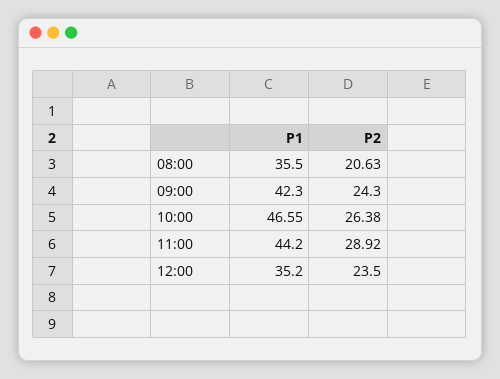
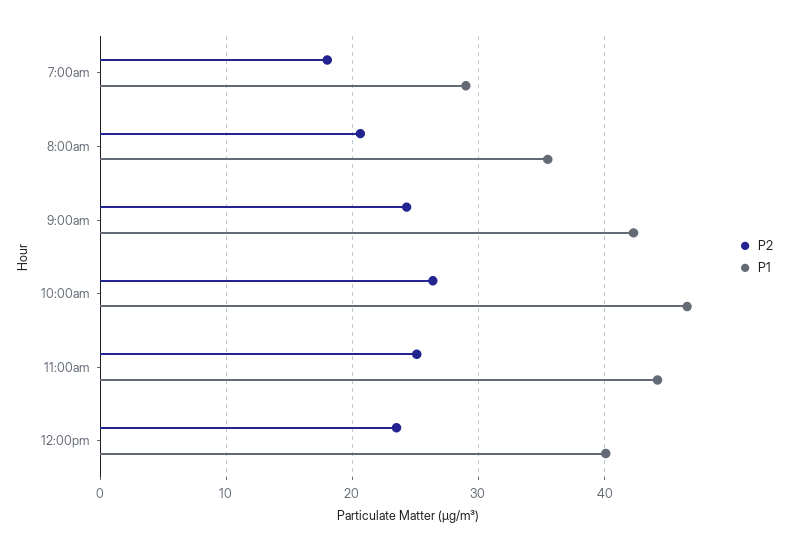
P2, 11:00: 28.92 -> 25
P1, 12:00: 35.2 -> 40
P2, 7:00am: none -> 18
P1, 7:00am: none -> 29

